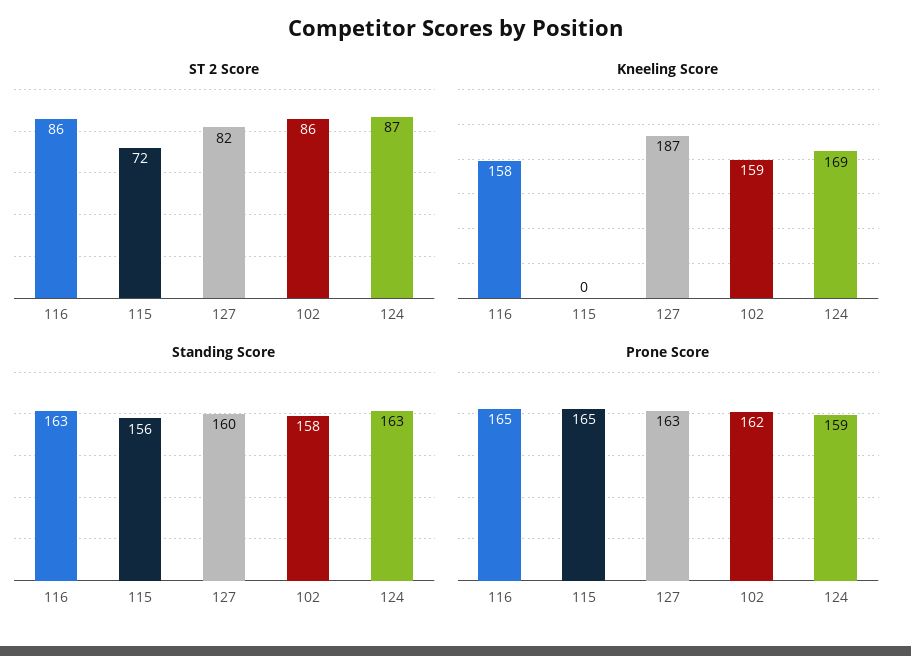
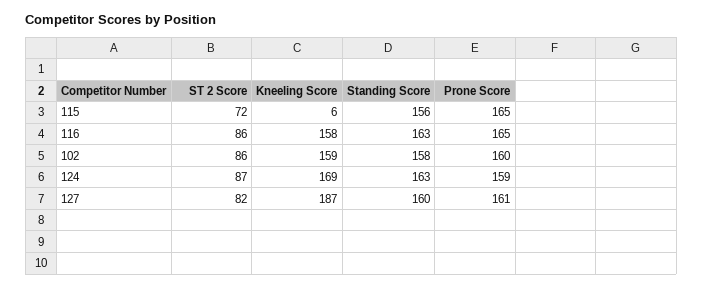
Kneeling Score, 115: 0 -> 6
Prone Score, 127: 163 -> 161
Prone Score, 102: 162 -> 160

